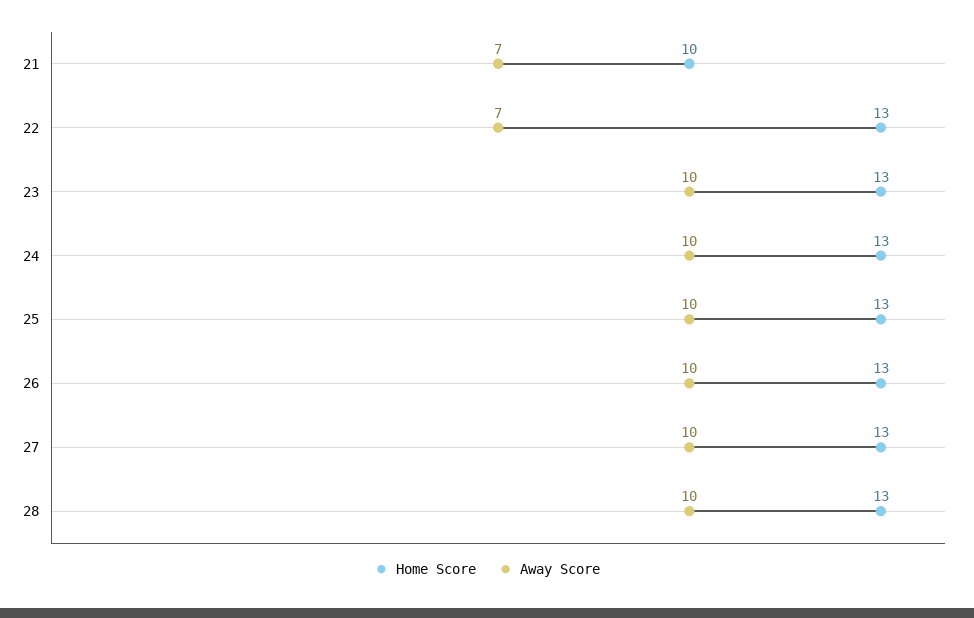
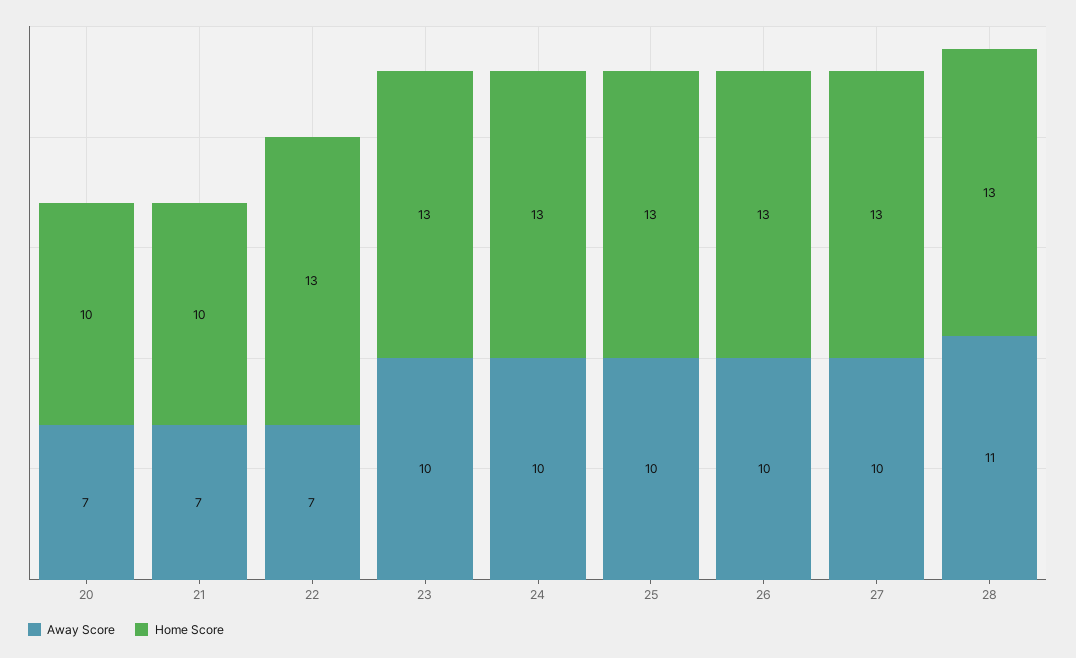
Away Score, 28: 10 -> 11
Away Score, 20: none -> 7
Home Score, 20: none -> 10

